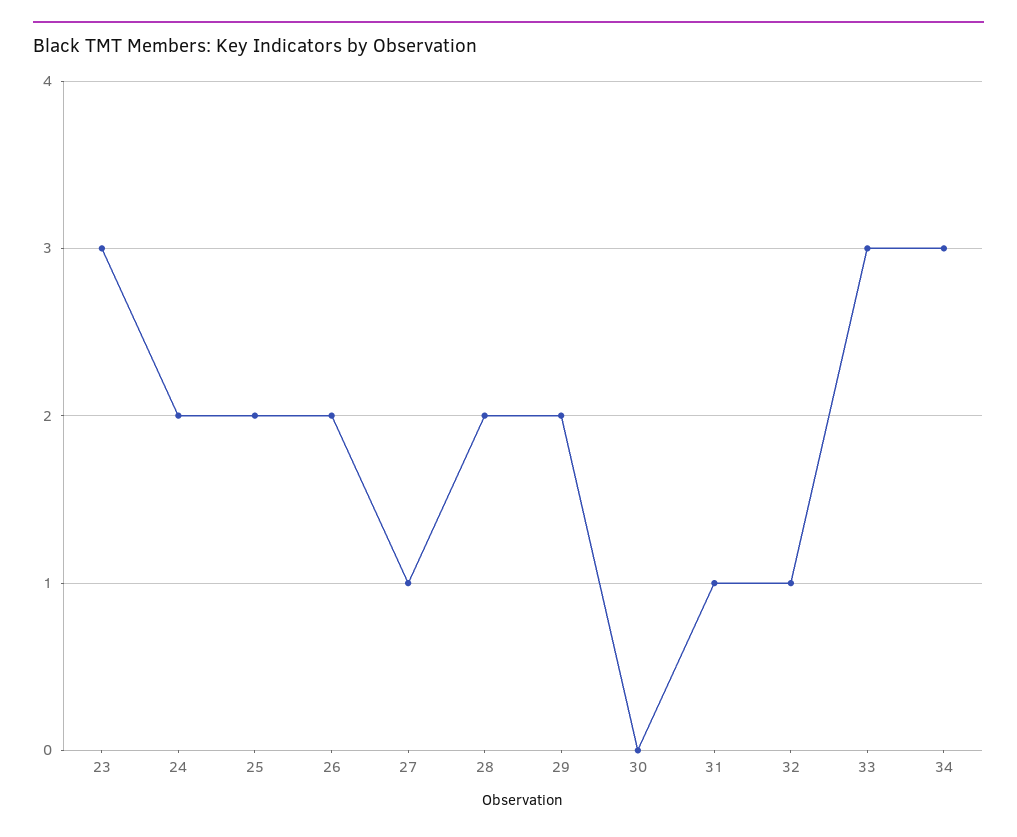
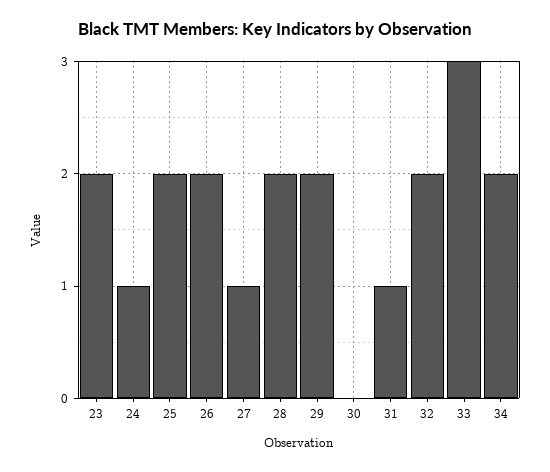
23: 3 -> 2
24: 2 -> 1
32: 1 -> 2
34: 3 -> 2

